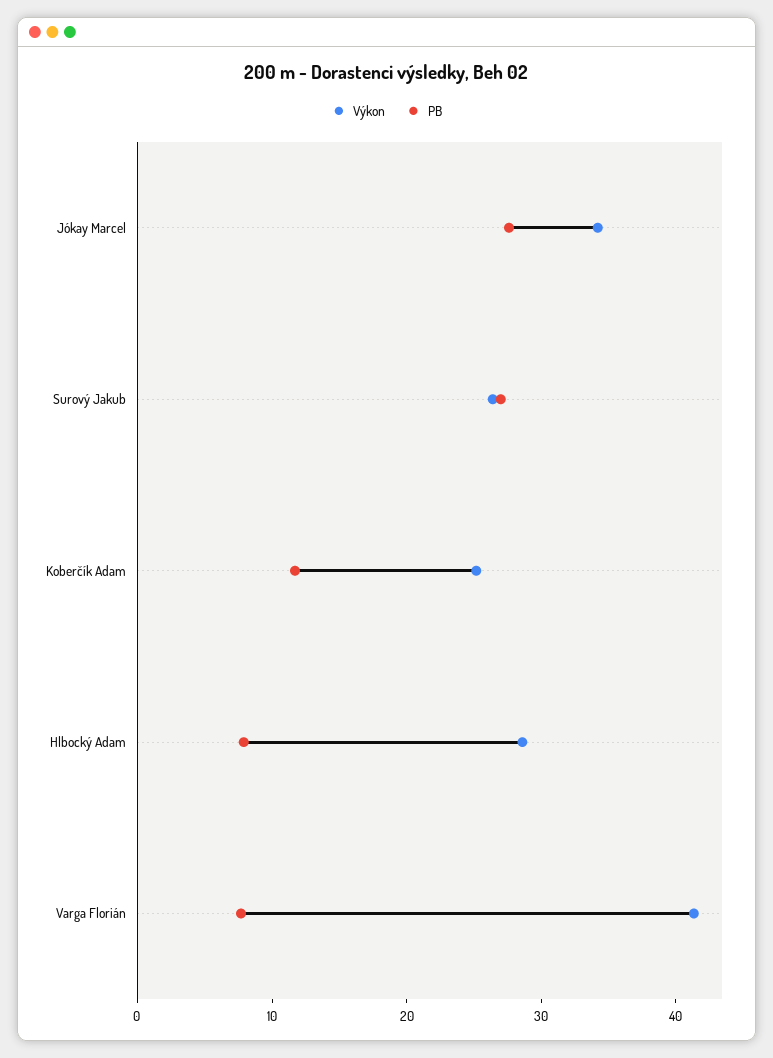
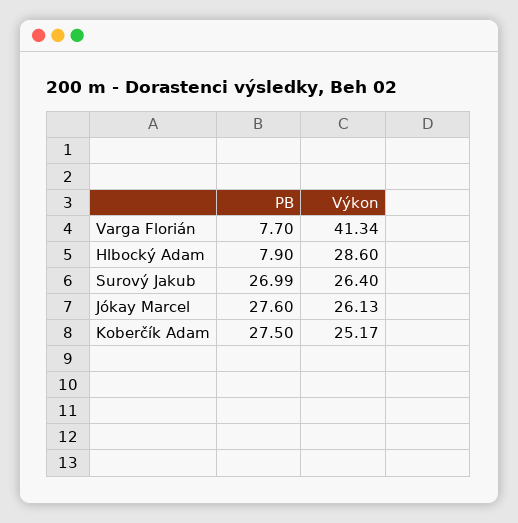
Výkon, Jókay Marcel: 34 -> 26.13
PB, Koberčík Adam: 12 -> 27.5

